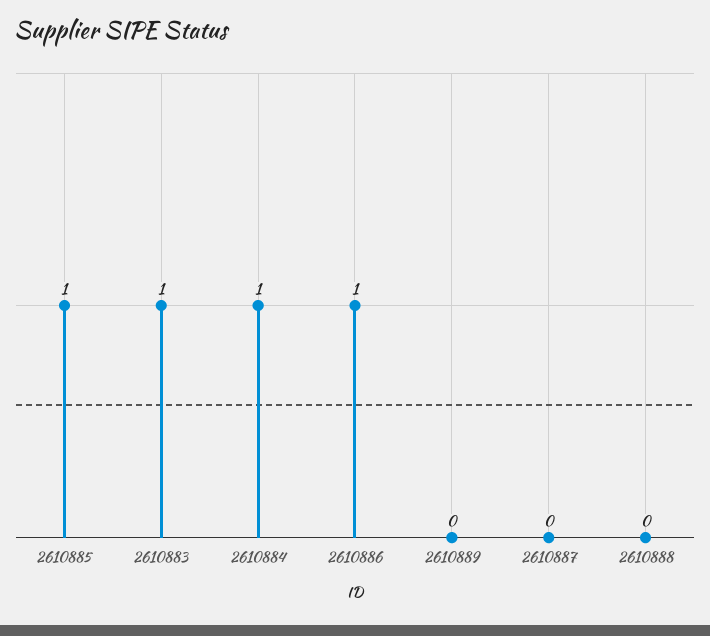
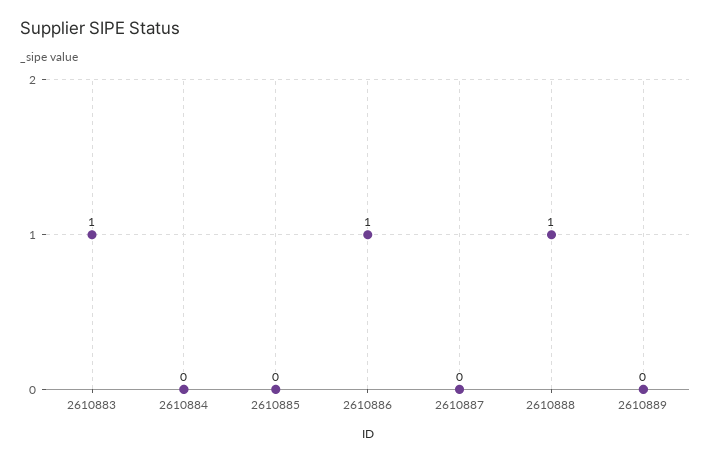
2610885: 1 -> 0
2610884: 1 -> 0
2610888: 0 -> 1

